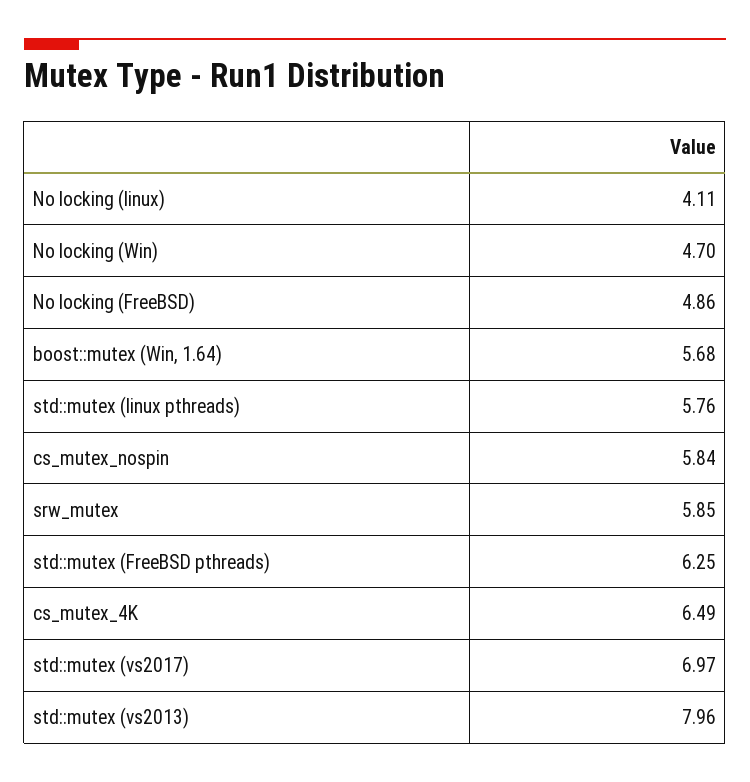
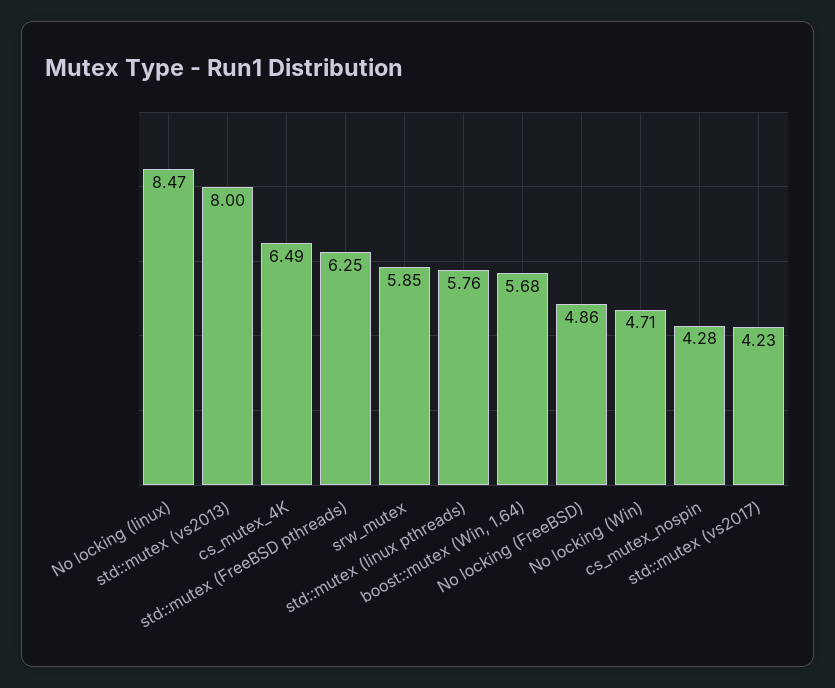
No locking (linux): 4.11 -> 8.47
No locking (Win): 4.7 -> 4.71
cs_mutex_nospin: 5.84 -> 4.28
std::mutex (vs2017): 6.97 -> 4.23
std::mutex (vs2013): 7.96 -> 8

